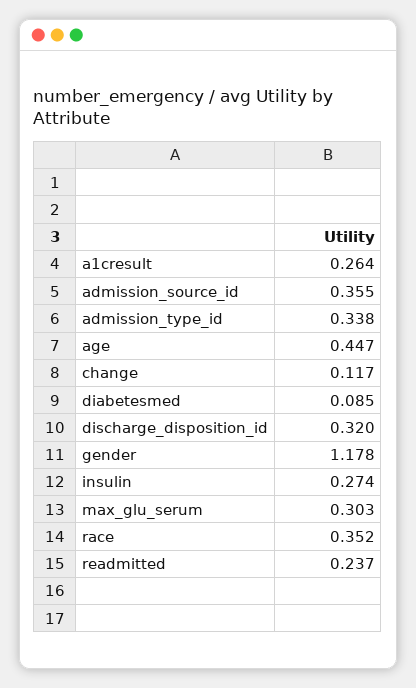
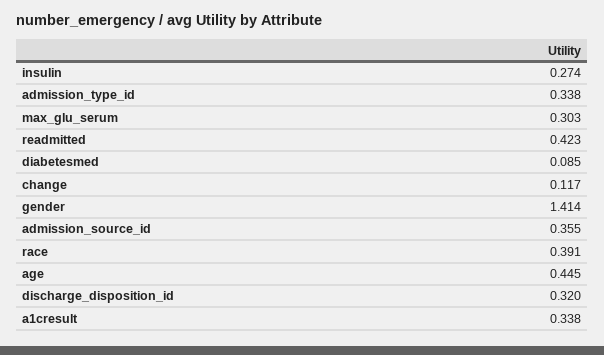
a1cresult: 0.264 -> 0.338
age: 0.447 -> 0.445
gender: 1.178 -> 1.414
race: 0.352 -> 0.391
readmitted: 0.237 -> 0.423

